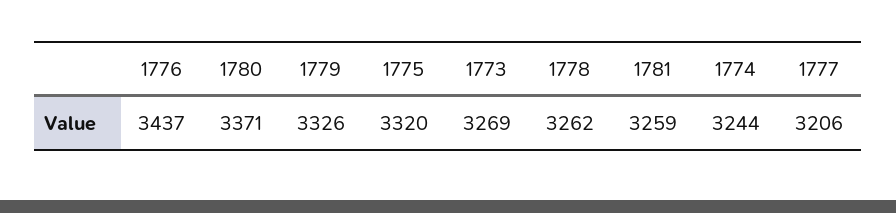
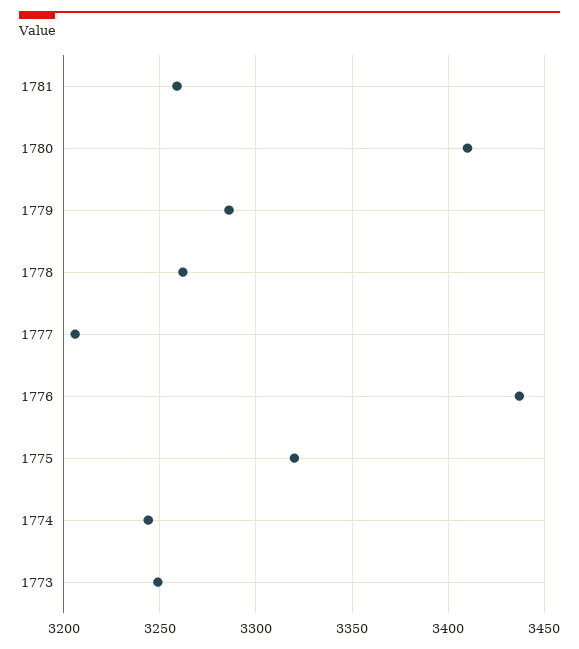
1780: 3371 -> 3410
1779: 3326 -> 3285
1773: 3269 -> 3250

